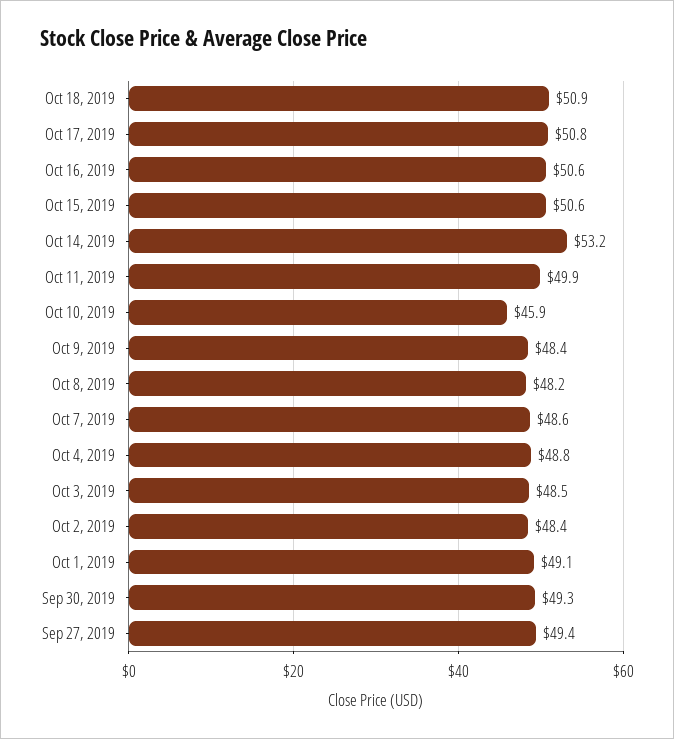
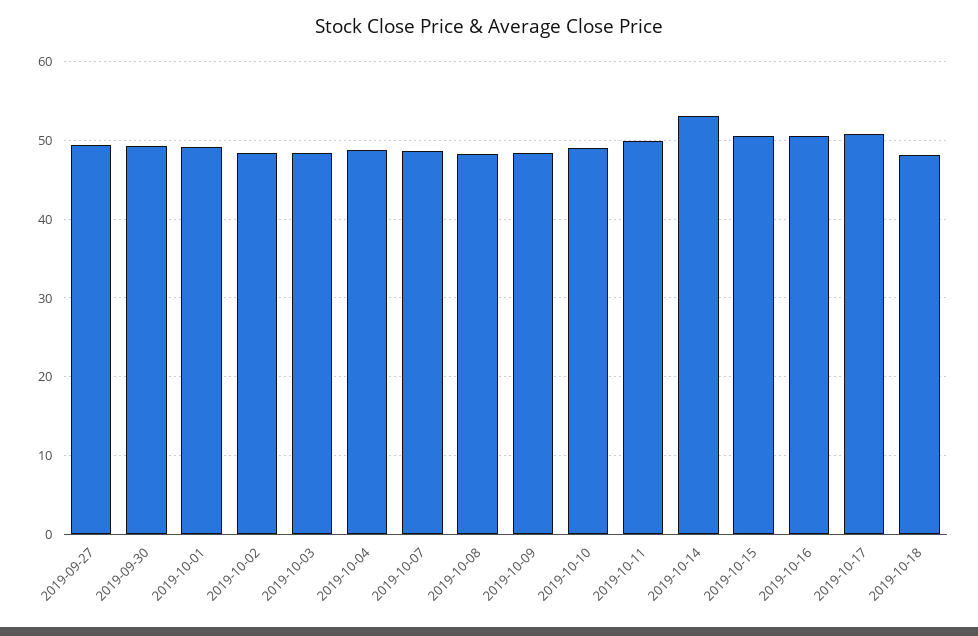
Oct 18, 2019: 50.9 -> 48
Oct 10, 2019: 45.9 -> 49

